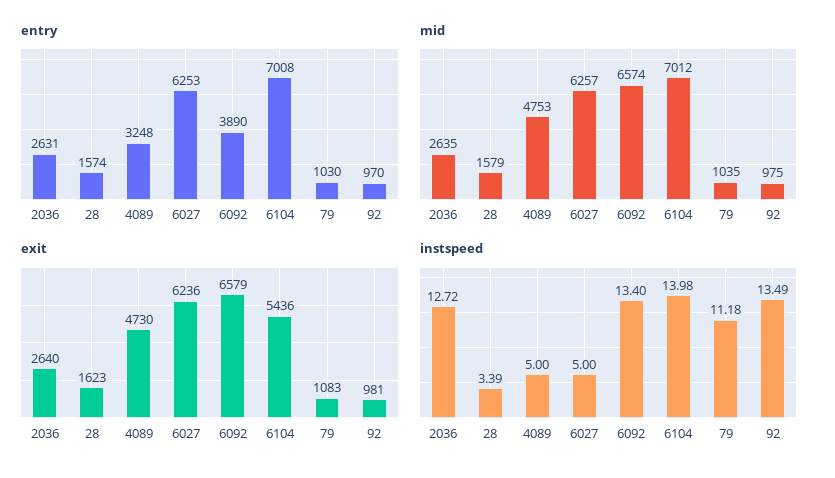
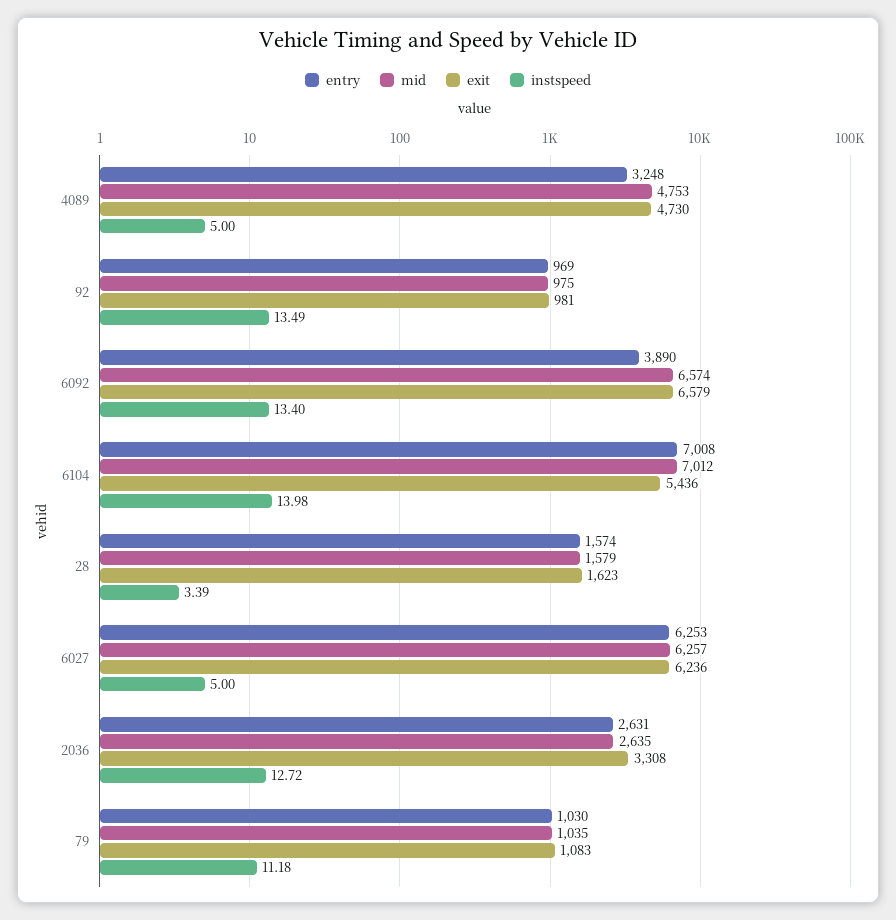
entry, 92: 970 -> 969
exit, 2036: 2640 -> 3308

